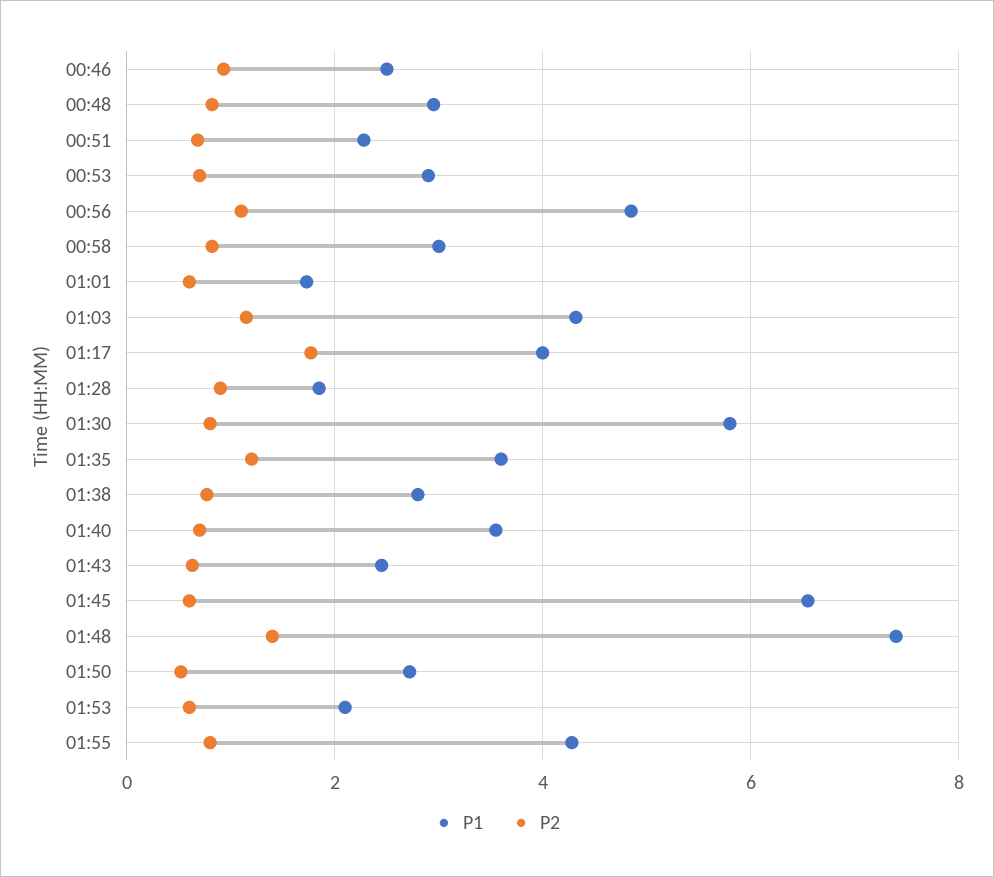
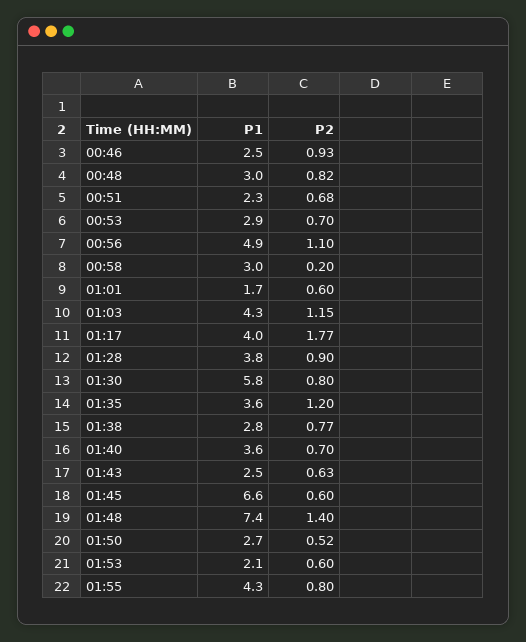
P2, 00:58: 0.8 -> 0.2
P1, 01:28: 1.8 -> 3.8

